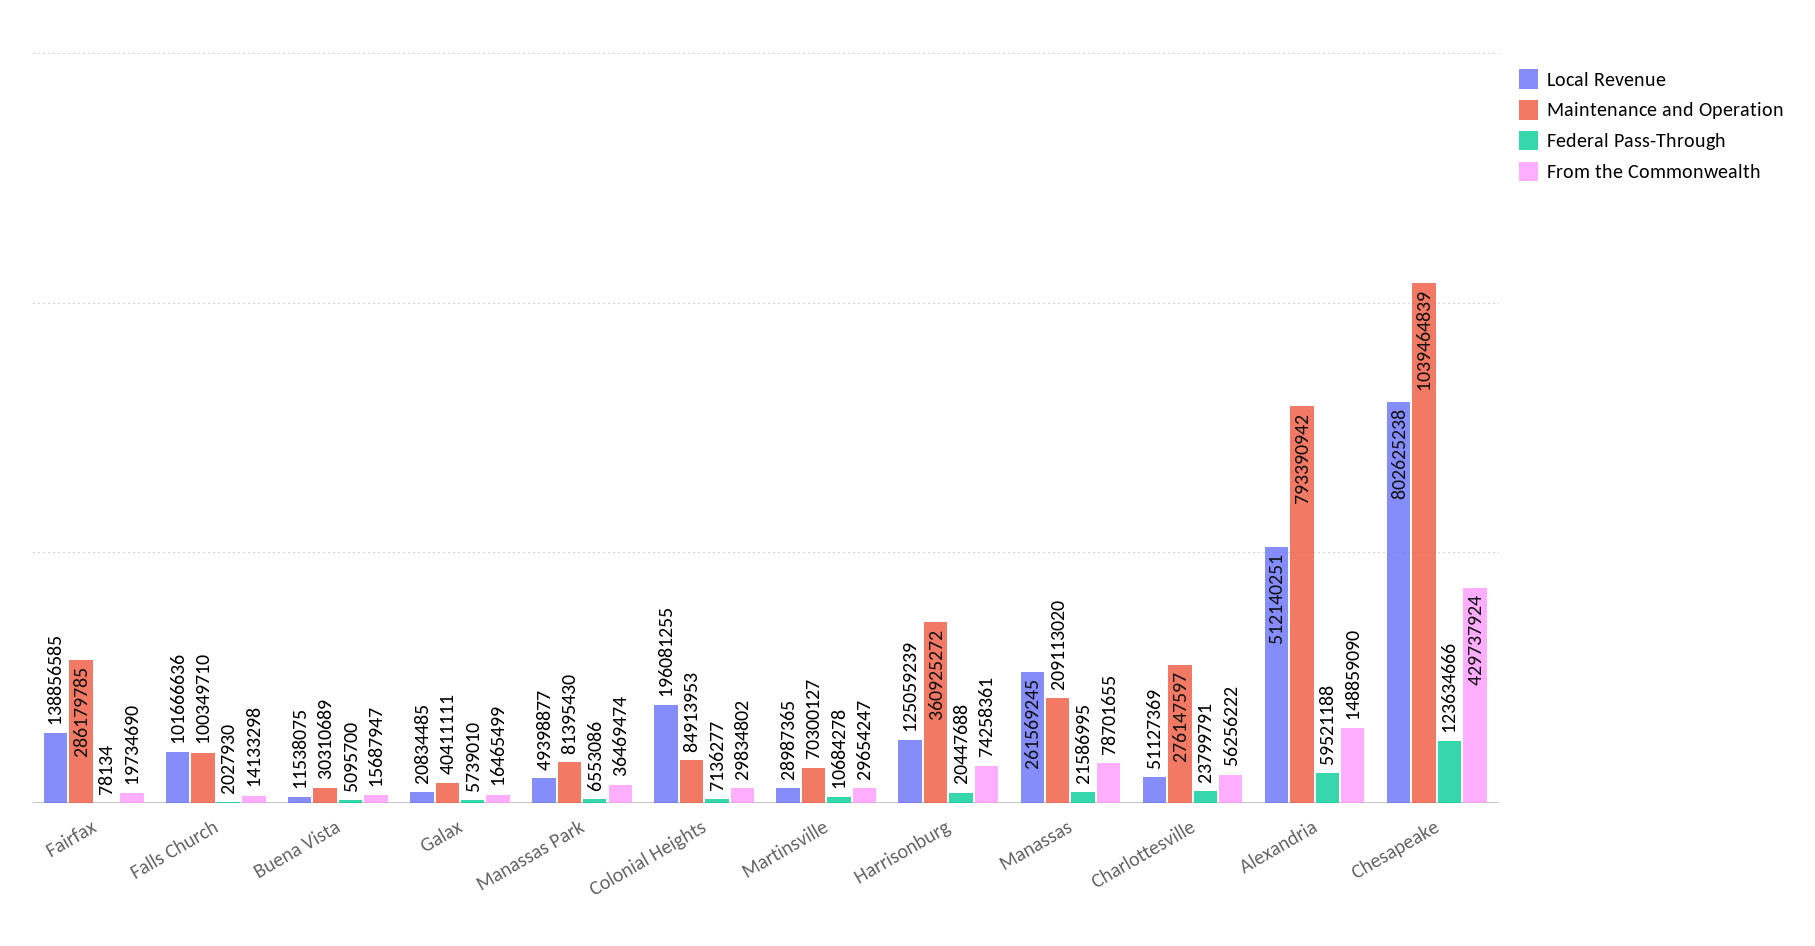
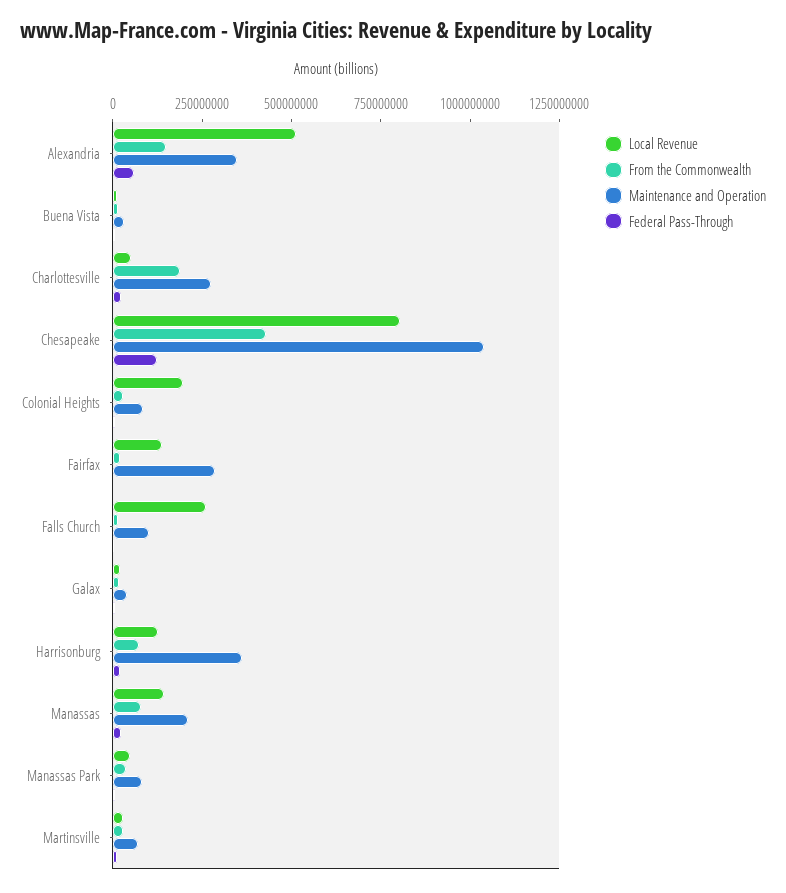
Local Revenue, Falls Church: 101666636 -> 250000000
Local Revenue, Manassas: 261569245 -> 150000000
From the Commonwealth, Charlottesville: 56256222 -> 200000000
Maintenance and Operation, Alexandria: 793390942 -> 350000000

